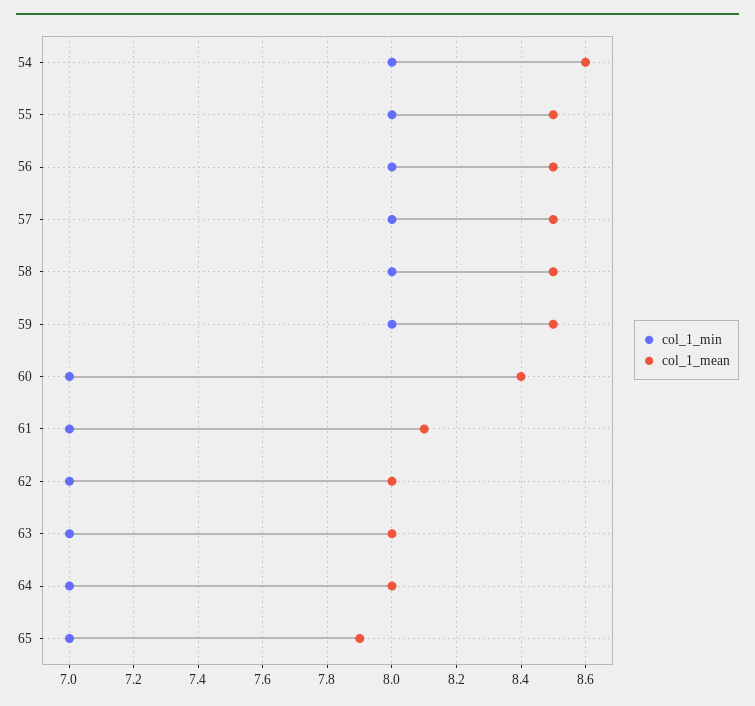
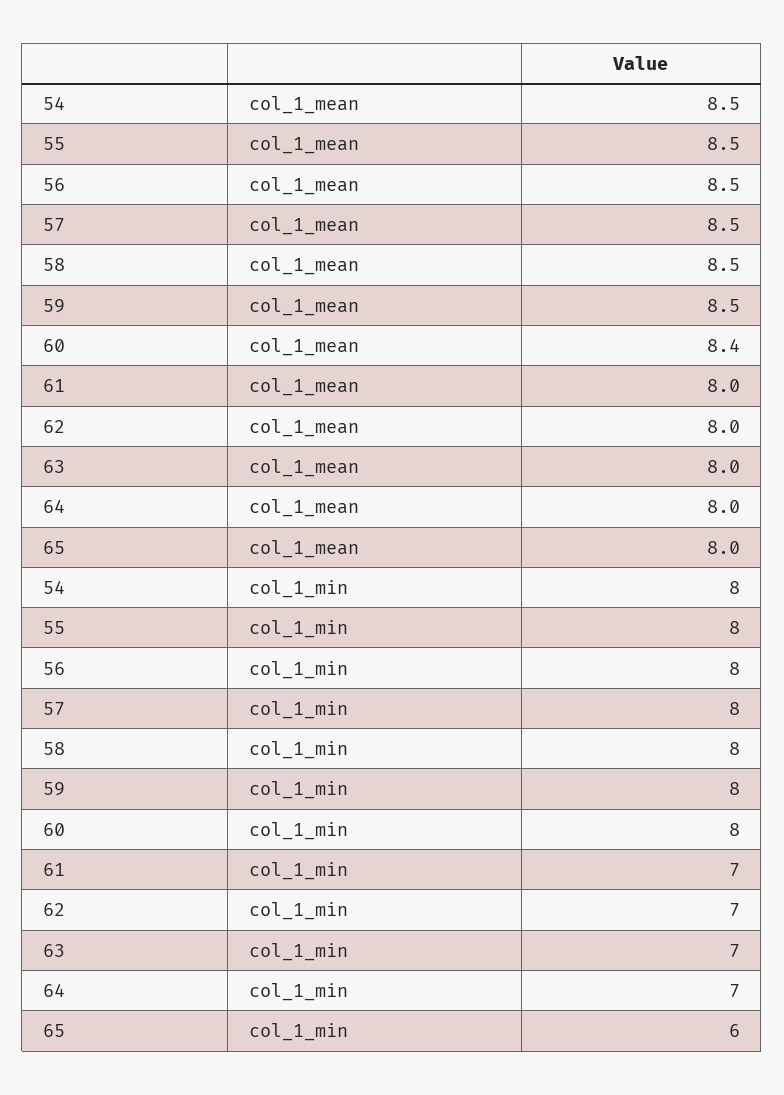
col_1_mean, 54: 8.6 -> 8.5
col_1_min, 60: 7 -> 8
col_1_mean, 61: 8.1 -> 8
col_1_min, 65: 7 -> 6
col_1_mean, 65: 7.9 -> 8

